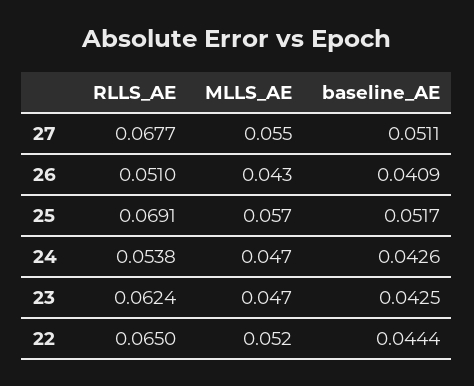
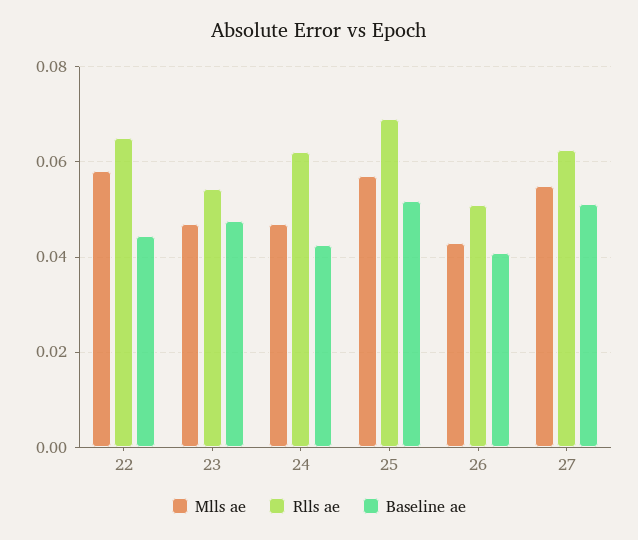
RLLS_AE, 27: 0.0677 -> 0.062
RLLS_AE, 24: 0.0538 -> 0.062
RLLS_AE, 23: 0.0624 -> 0.054
baseline_AE, 23: 0.0425 -> 0.048
MLLS_AE, 22: 0.052 -> 0.058

